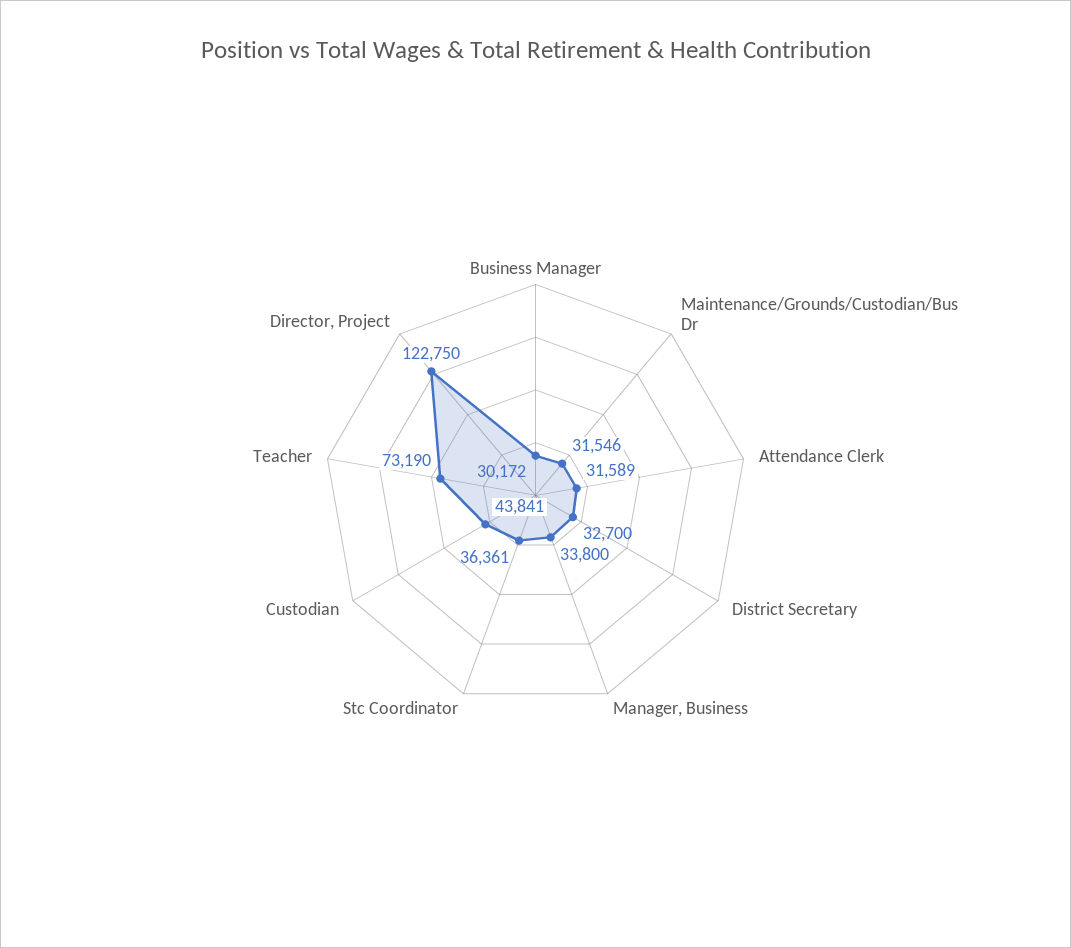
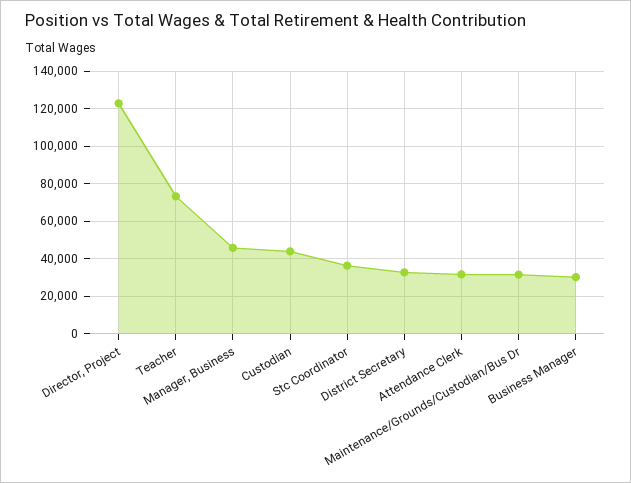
Manager, Business: 33800 -> 45000

